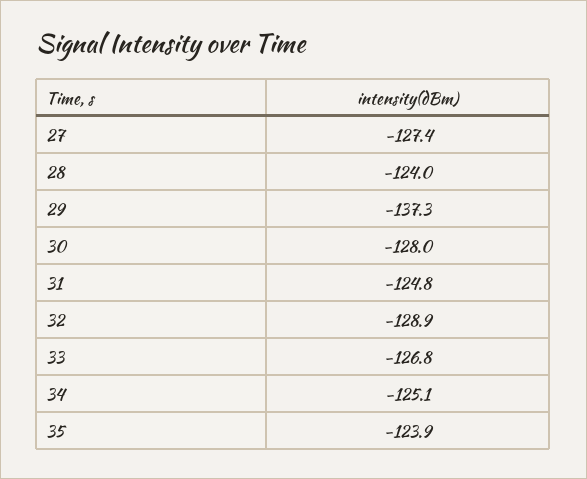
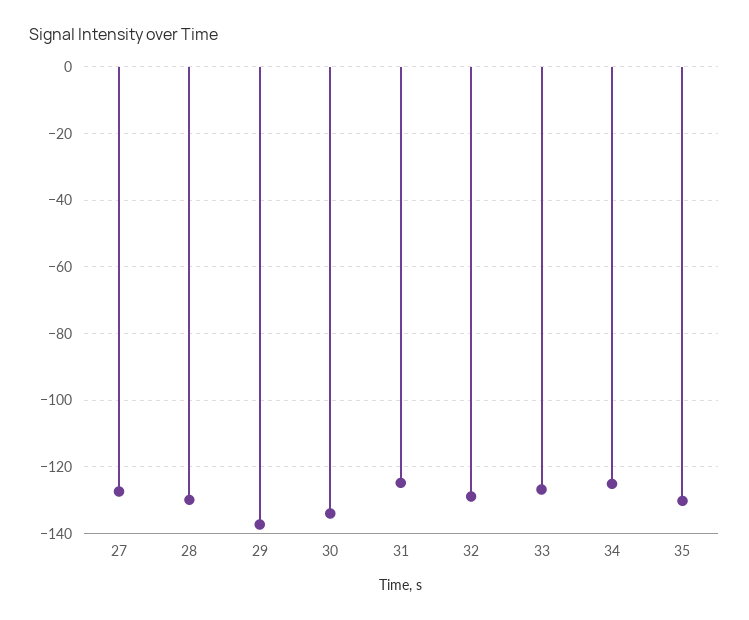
28: -124 -> -130
30: -128 -> -134
35: -123.9 -> -130

